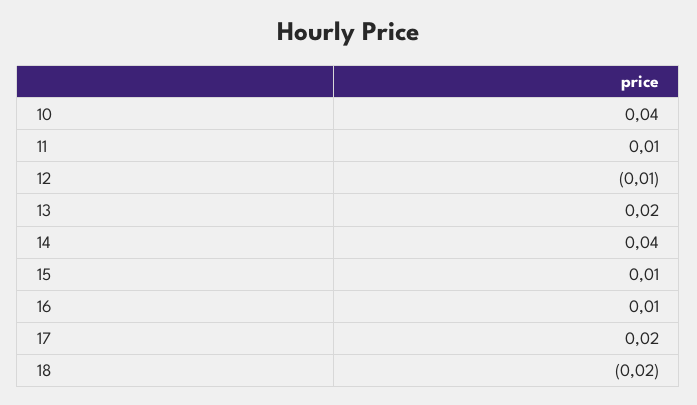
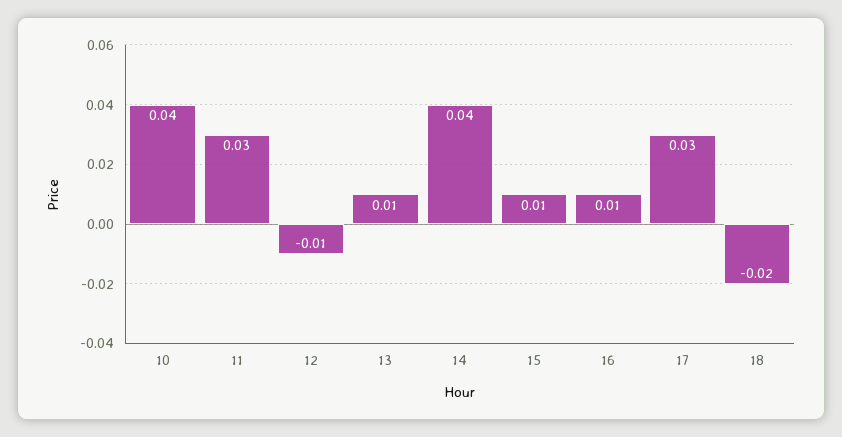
11: 0.01 -> 0.03
13: 0.02 -> 0.01
17: 0.02 -> 0.03

